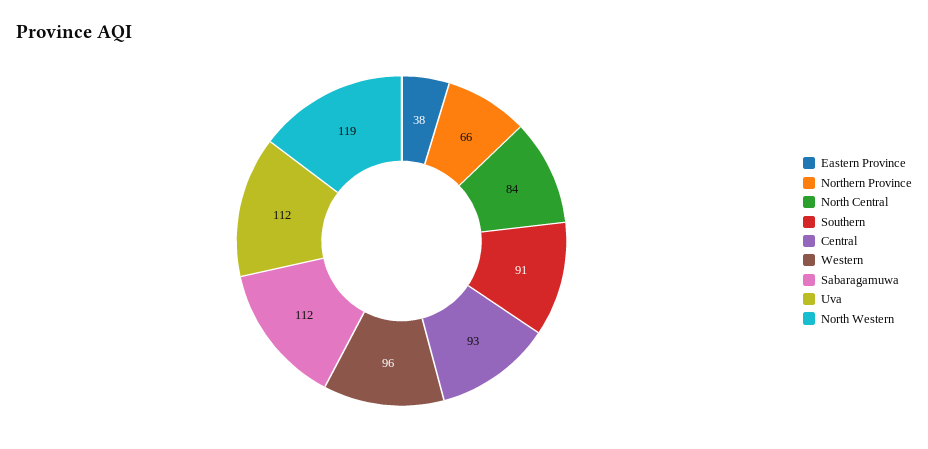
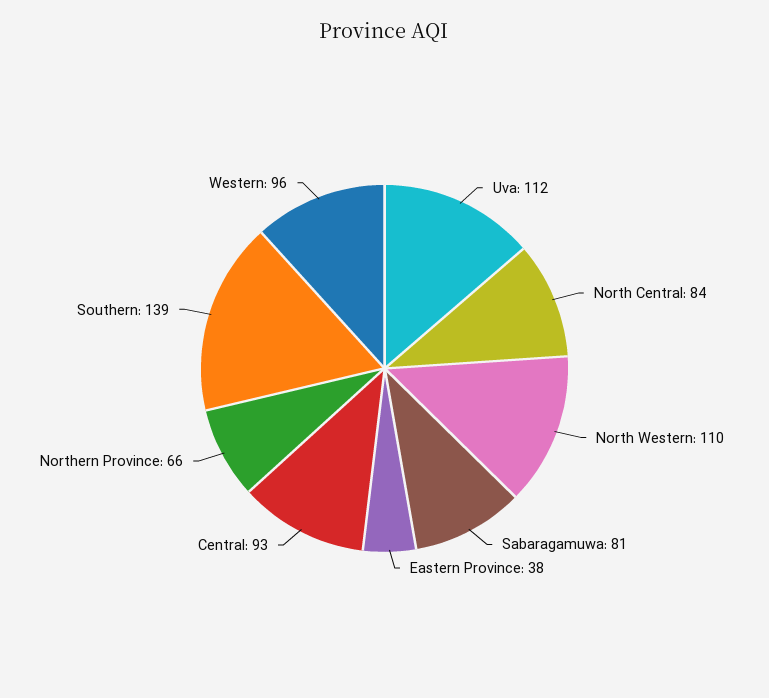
Southern: 91 -> 139
Sabaragamuwa: 112 -> 81
North Western: 119 -> 110

